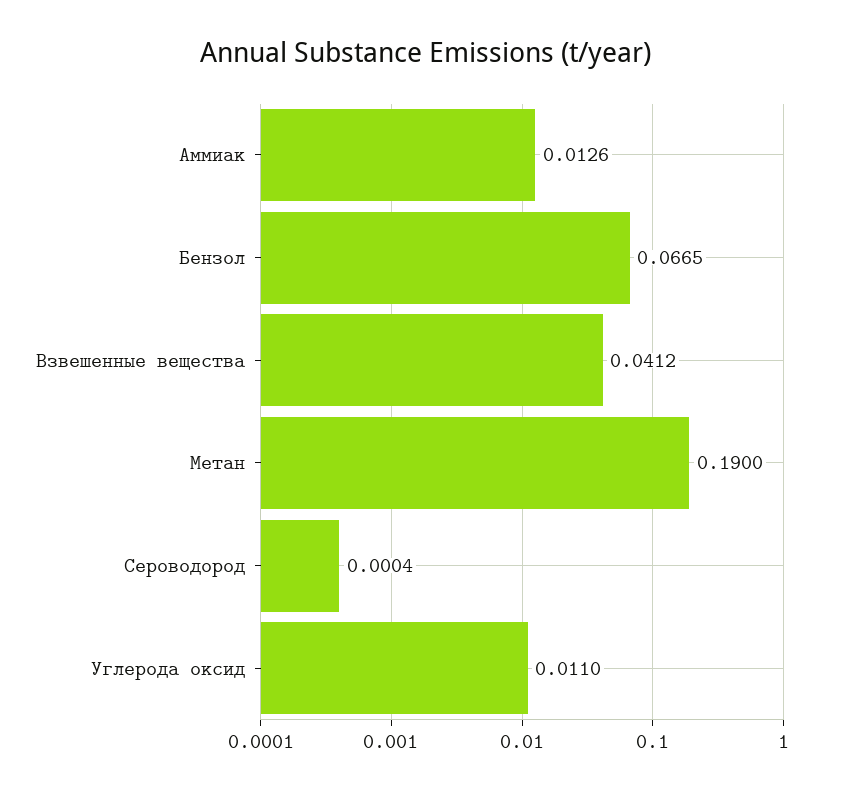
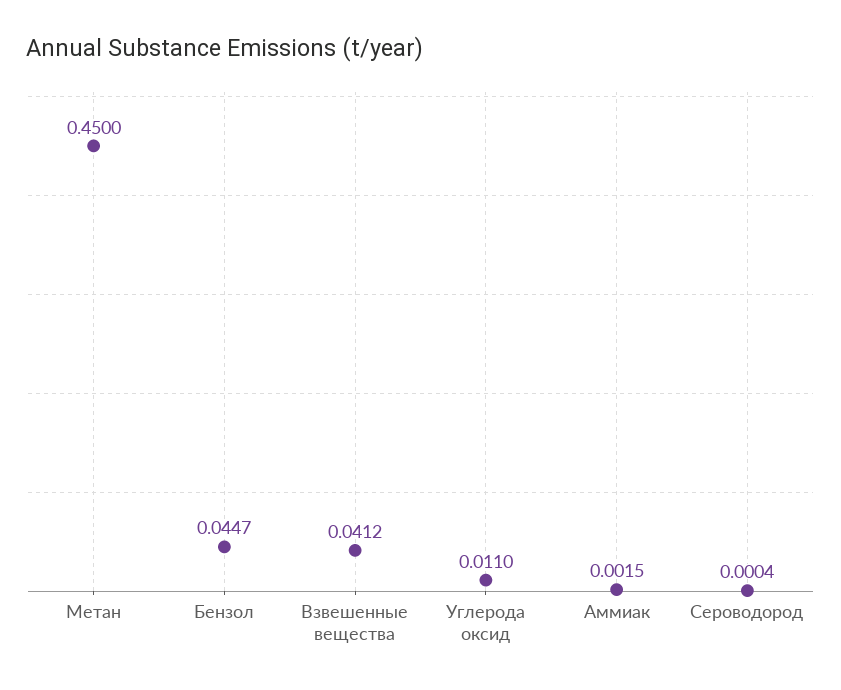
Аммиак: 0.0126 -> 0.0015
Бензол: 0.0665 -> 0.0447
Метан: 0.19 -> 0.45

